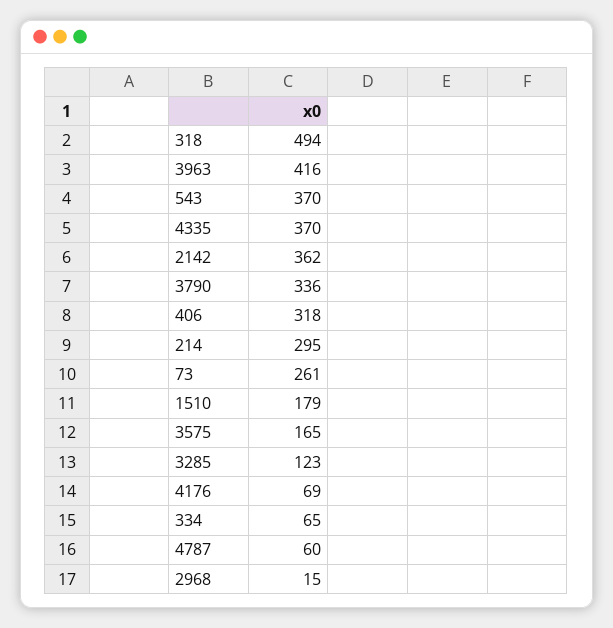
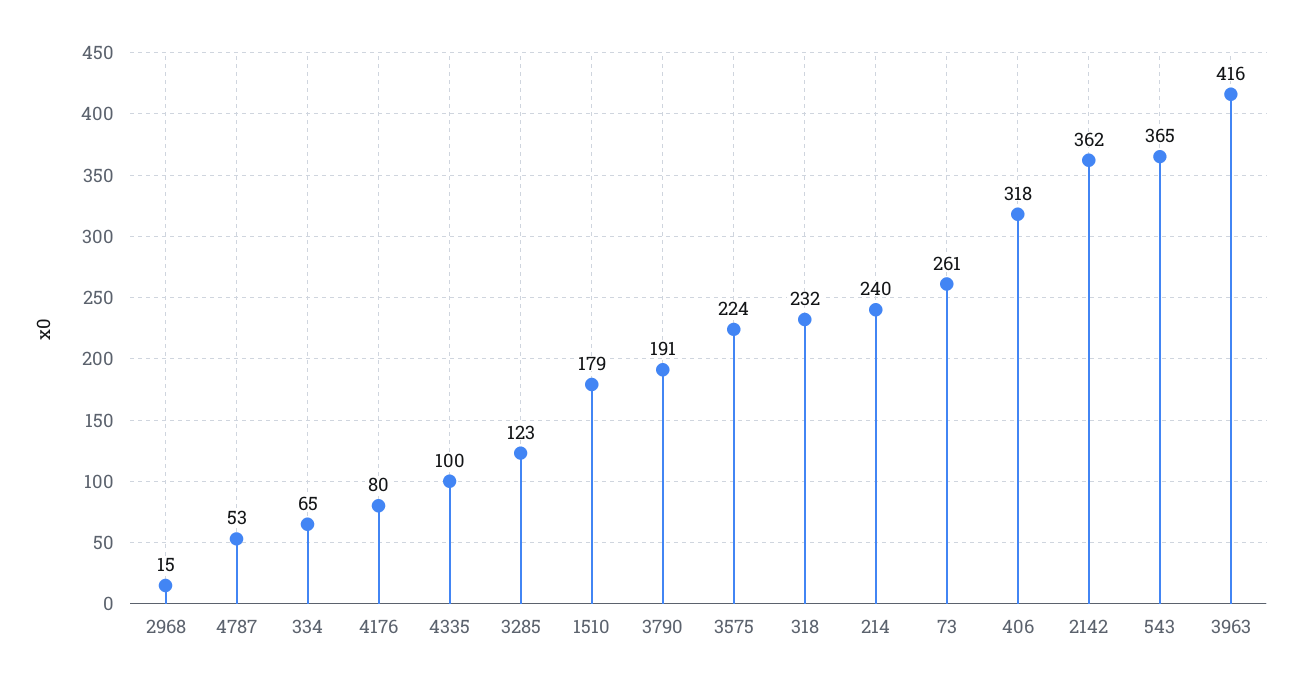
318: 494 -> 232
543: 370 -> 365
4335: 370 -> 100
3790: 336 -> 191
214: 295 -> 240
3575: 165 -> 224
4176: 69 -> 80
4787: 60 -> 53

